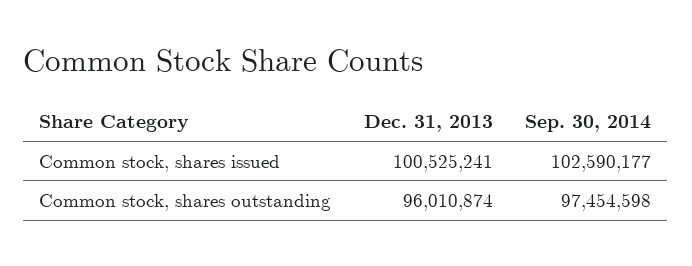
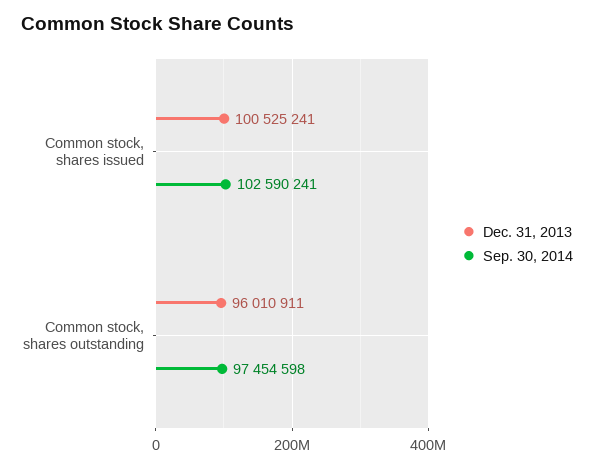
Sep. 30, 2014, Common stock, shares issued: 102590177 -> 102590241
Dec. 31, 2013, Common stock, shares outstanding: 96010874 -> 96010911

